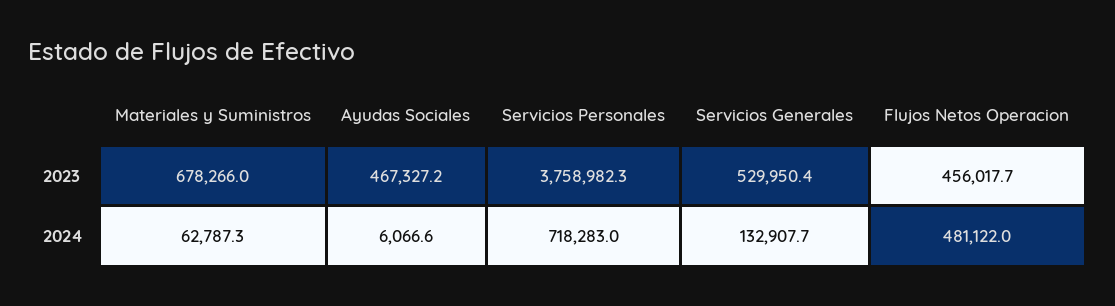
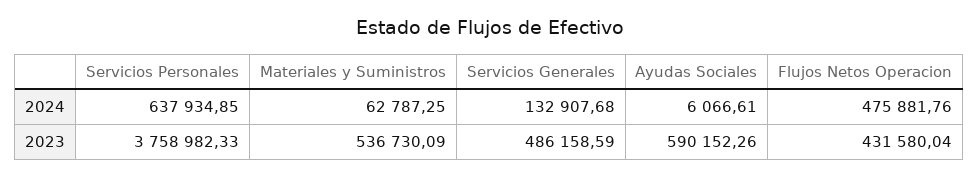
Materiales y Suministros, 2023: 678266 -> 536730.09
Ayudas Sociales, 2023: 467327.2 -> 590152.26
Servicios Generales, 2023: 529950.4 -> 486158.59
Flujos Netos Operacion, 2023: 456017.7 -> 431580.04
Servicios Personales, 2024: 718283 -> 637934.85
Flujos Netos Operacion, 2024: 481122 -> 475881.76

